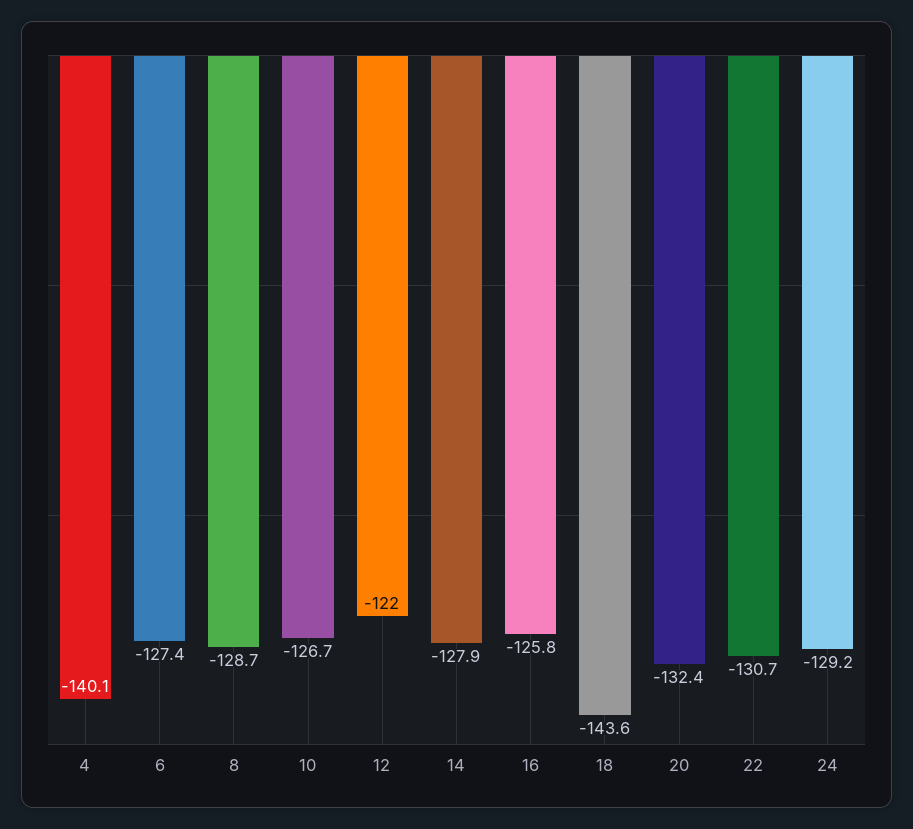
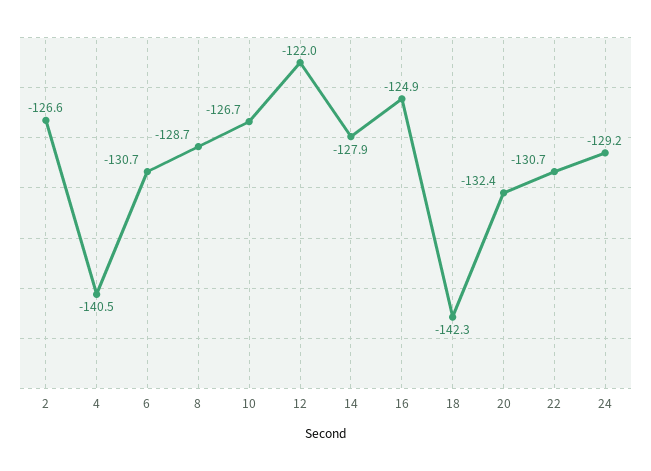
4: -140.1 -> -140.5
6: -127.4 -> -130.7
16: -125.8 -> -124.9
18: -143.6 -> -142.3
2: none -> -126.6

